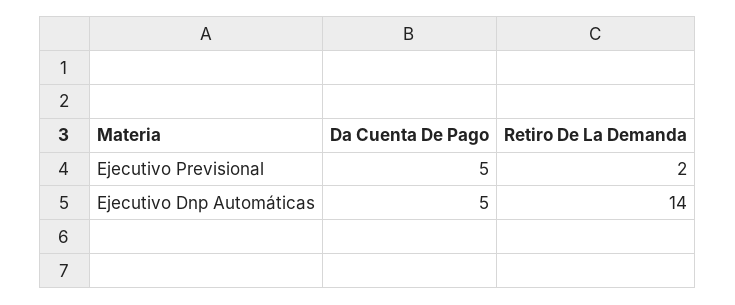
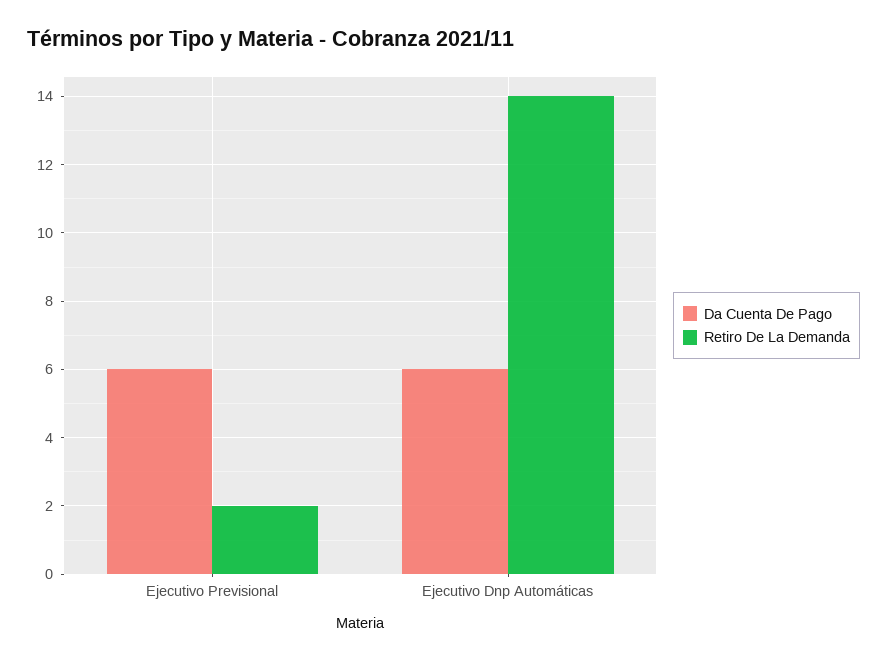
Da Cuenta De Pago, Ejecutivo Previsional: 5 -> 6
Da Cuenta De Pago, Ejecutivo Dnp Automáticas: 5 -> 6

